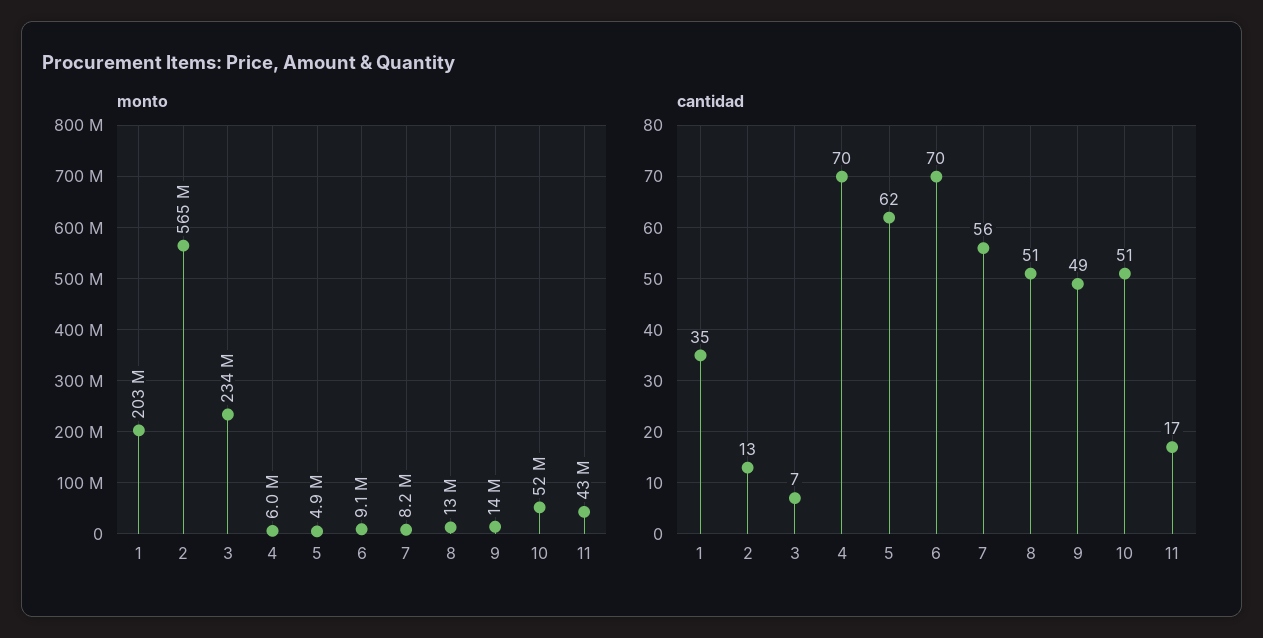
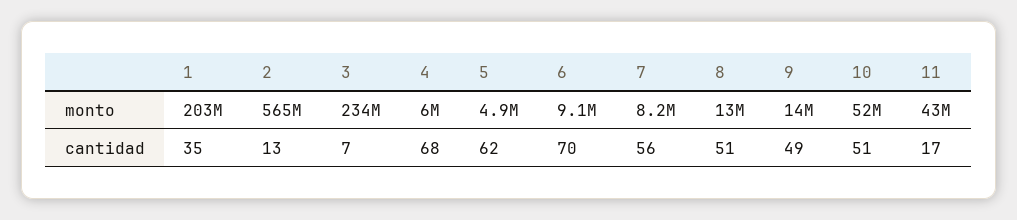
cantidad, 4: 70 -> 68

